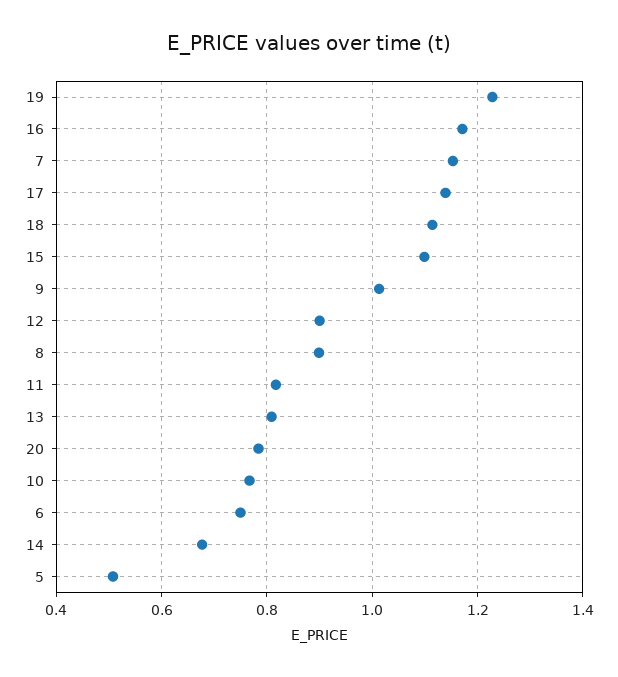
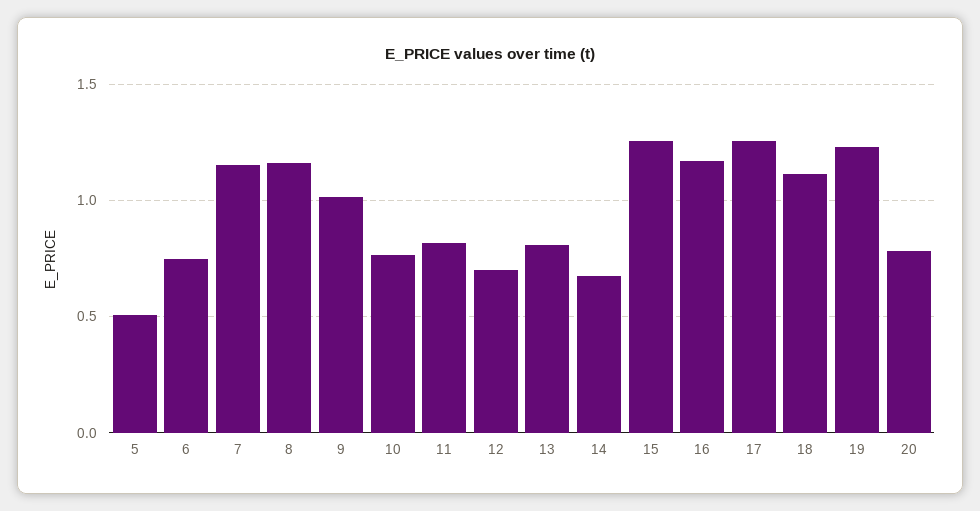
17: 1.14 -> 1.25
15: 1.1 -> 1.25
12: 0.9 -> 0.7
8: 0.9 -> 1.15

